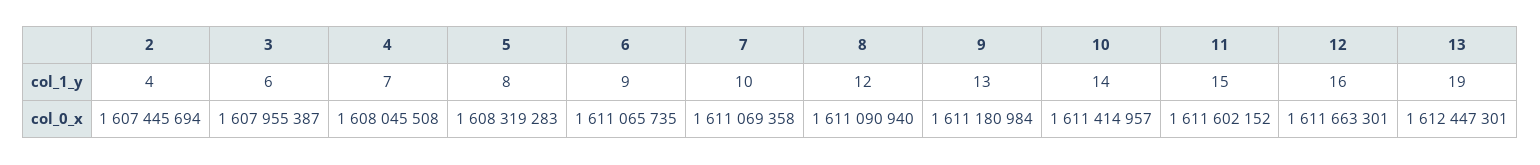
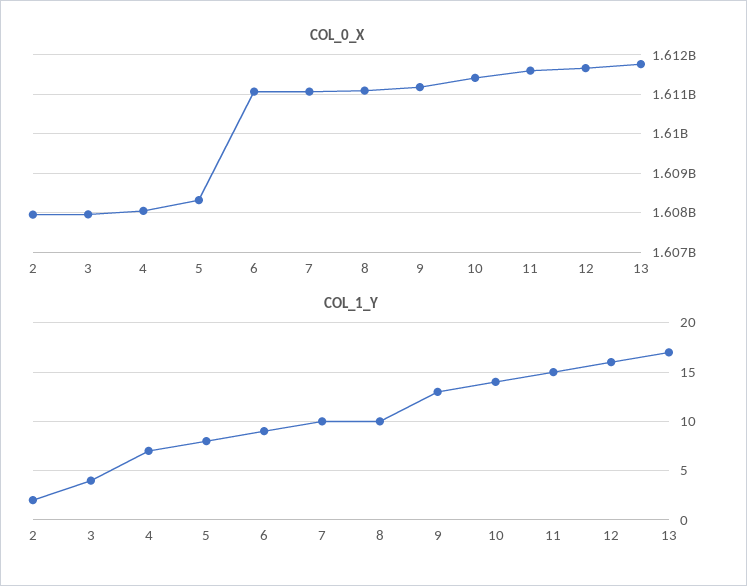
col_1_y, 2: 4 -> 2
col_1_y, 3: 6 -> 4
col_1_y, 8: 12 -> 10
col_1_y, 13: 19 -> 17
col_0_x, 2: 1607445694 -> 1608000000
col_0_x, 13: 1612447301 -> 1611800000

